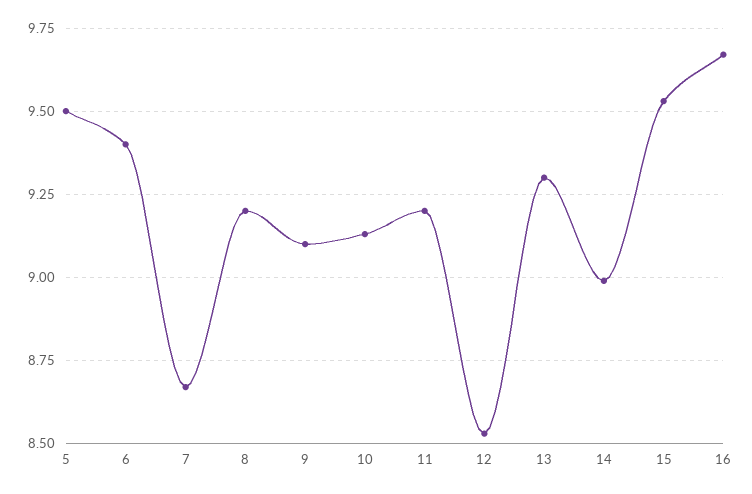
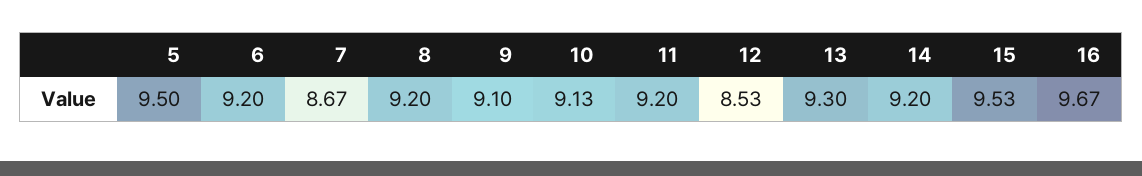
6: 9.4 -> 9.2
14: 9 -> 9.2

